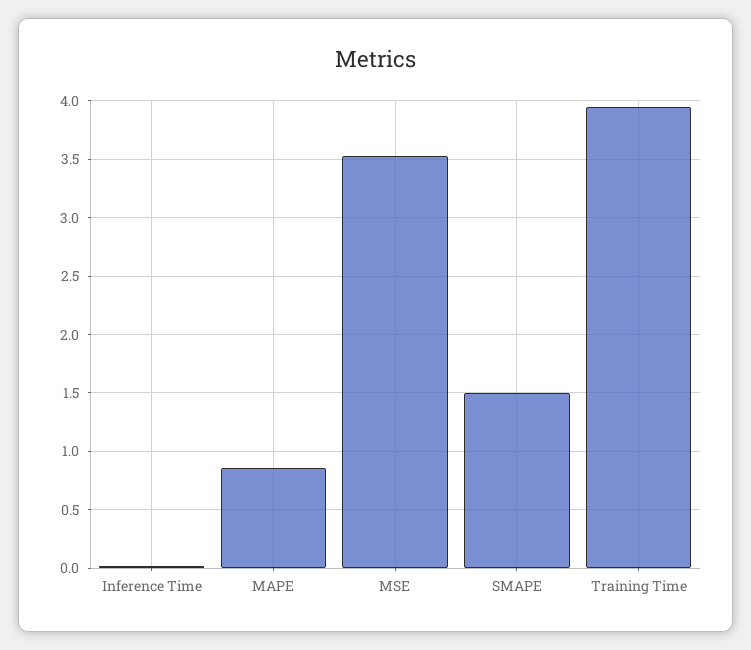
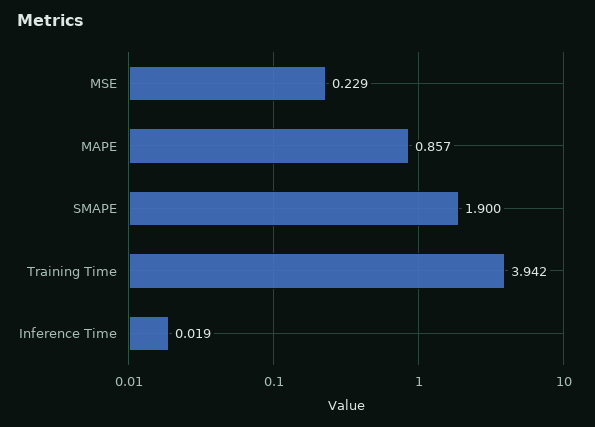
MSE: 3.5 -> 0.229
SMAPE: 1.5 -> 1.9

